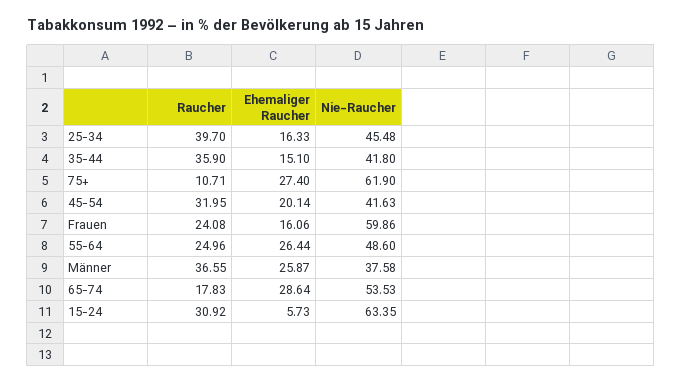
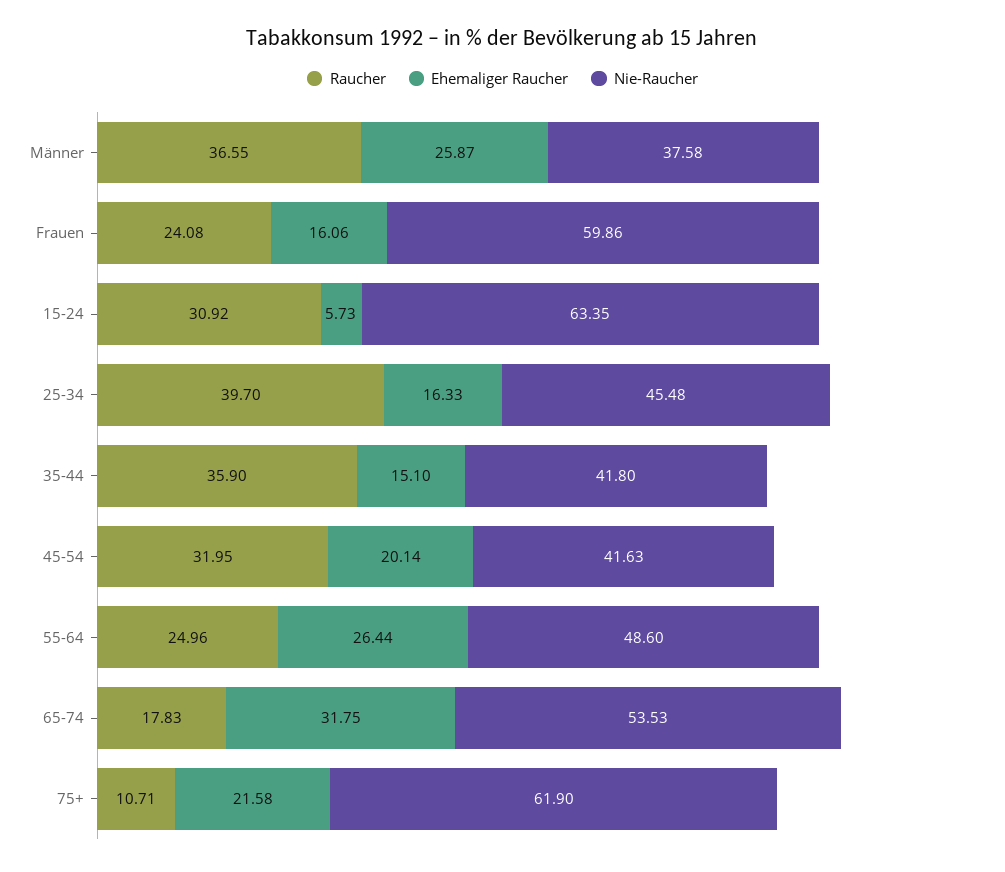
Ehemaliger Raucher, 75+: 27.4 -> 21.58
Ehemaliger Raucher, 65-74: 28.64 -> 31.75

